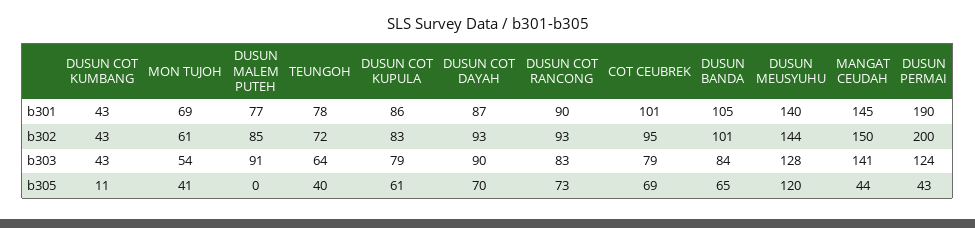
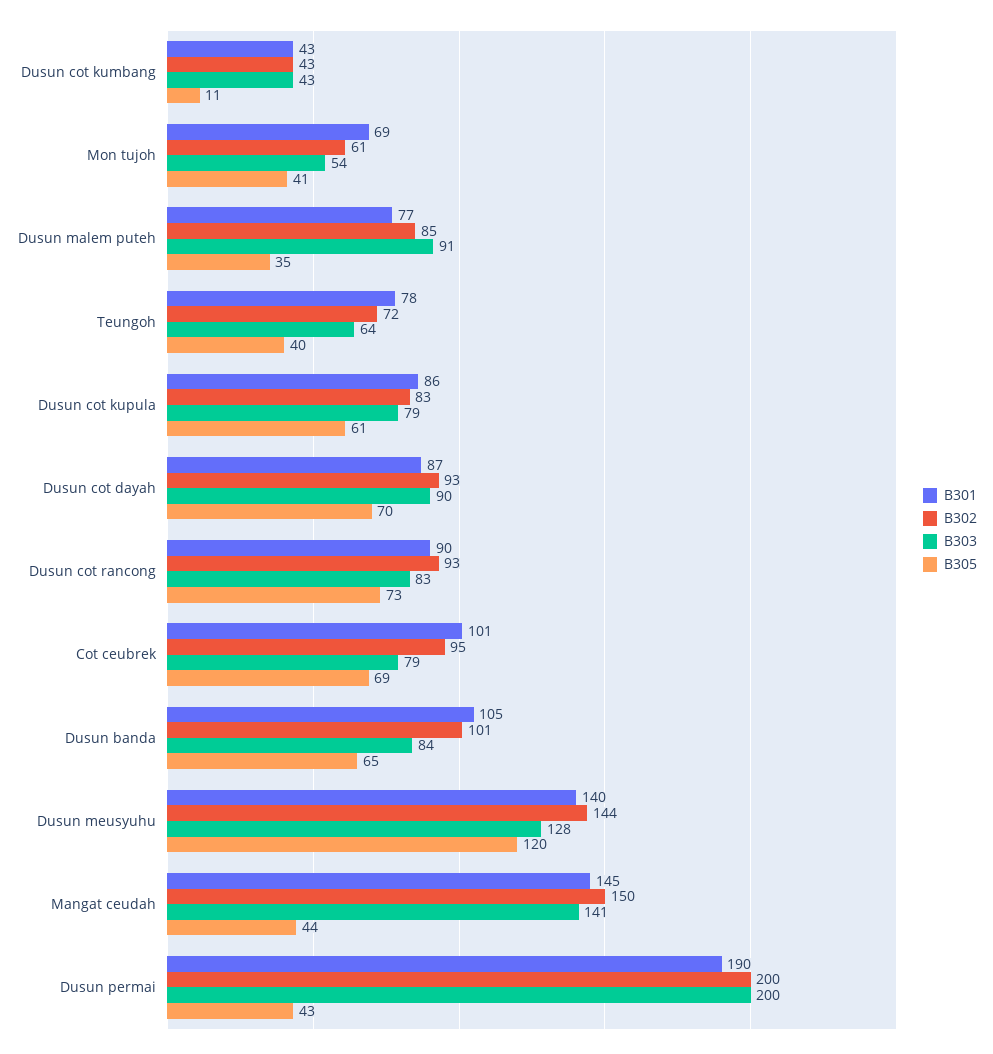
b303, DUSUN PERMAI: 124 -> 200
b305, DUSUN MALEM PUTEH: 0 -> 35

